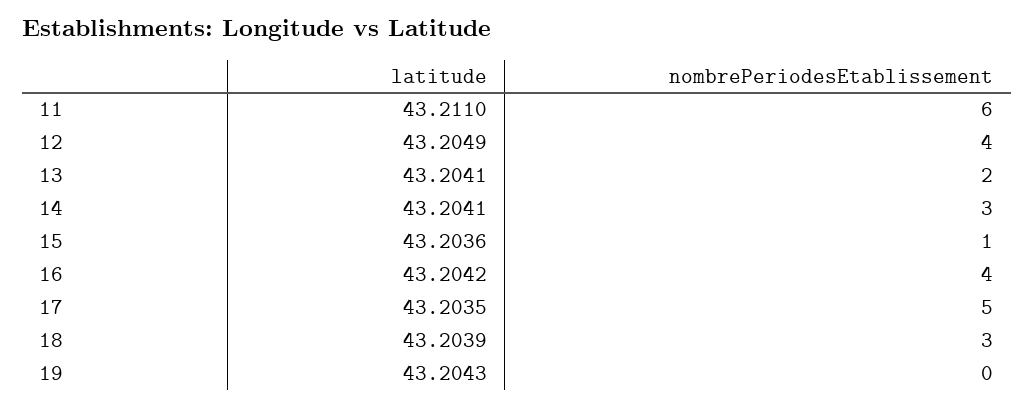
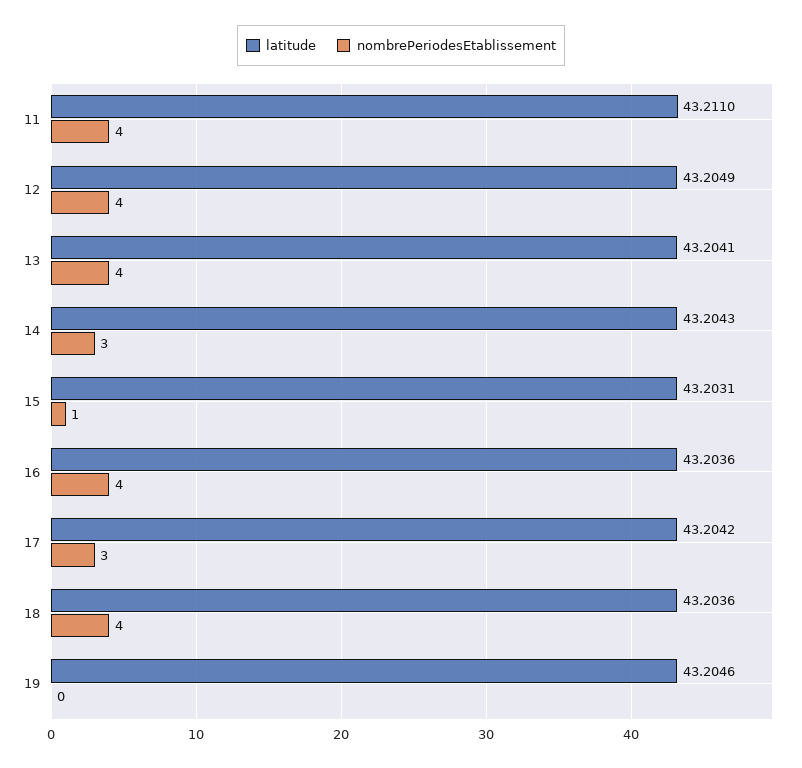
nombrePeriodesEtablissement, 11: 6 -> 4
nombrePeriodesEtablissement, 13: 2 -> 4
latitude, 14: 43.2041 -> 43.2043
latitude, 15: 43.2036 -> 43.2031
latitude, 16: 43.2042 -> 43.2036
latitude, 17: 43.2035 -> 43.2042
nombrePeriodesEtablissement, 17: 5 -> 3
latitude, 18: 43.2039 -> 43.2036
nombrePeriodesEtablissement, 18: 3 -> 4
latitude, 19: 43.2043 -> 43.2046

